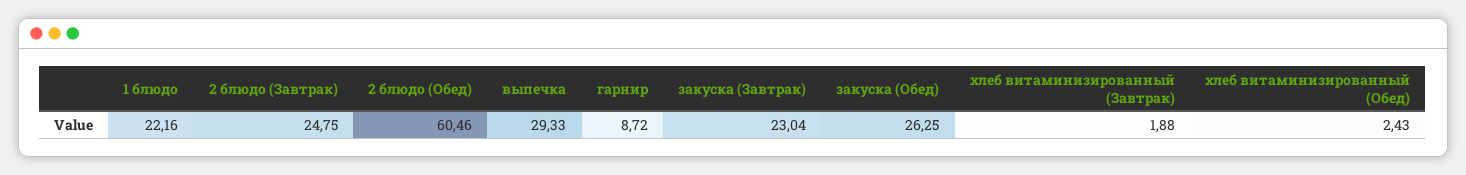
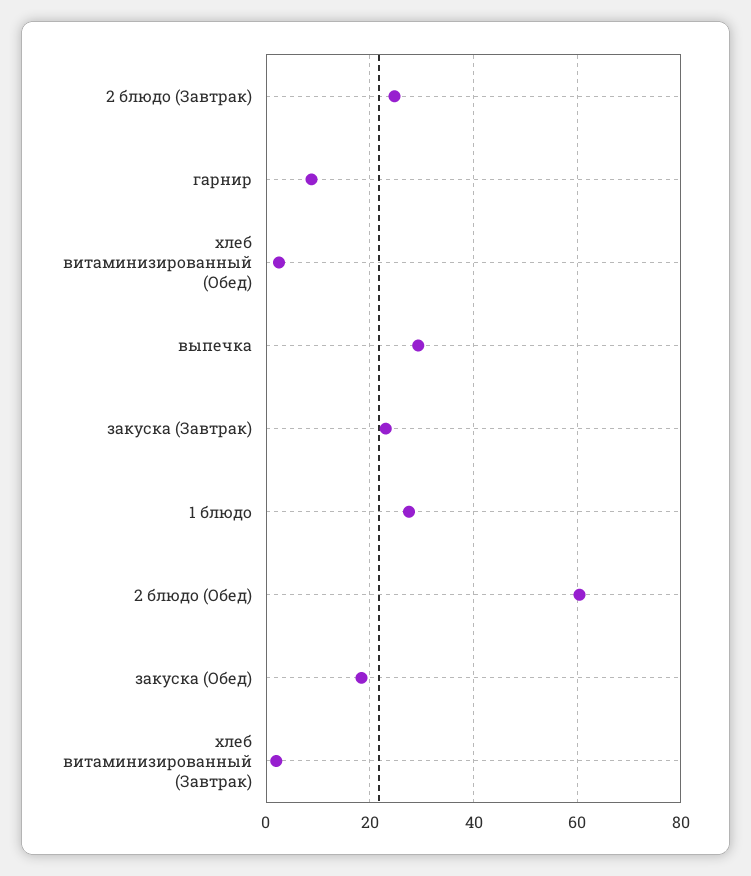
1 блюдо: 22.16 -> 28
закуска (Обед): 26.25 -> 18

